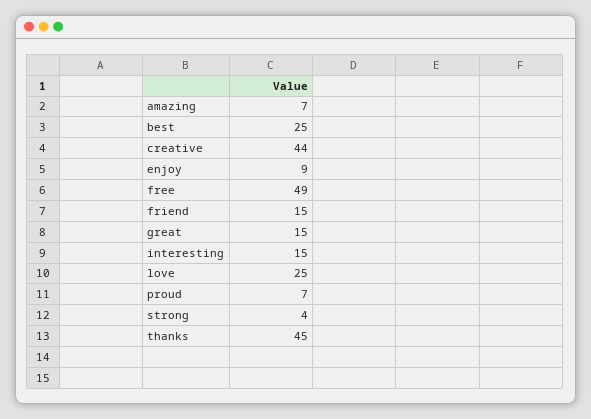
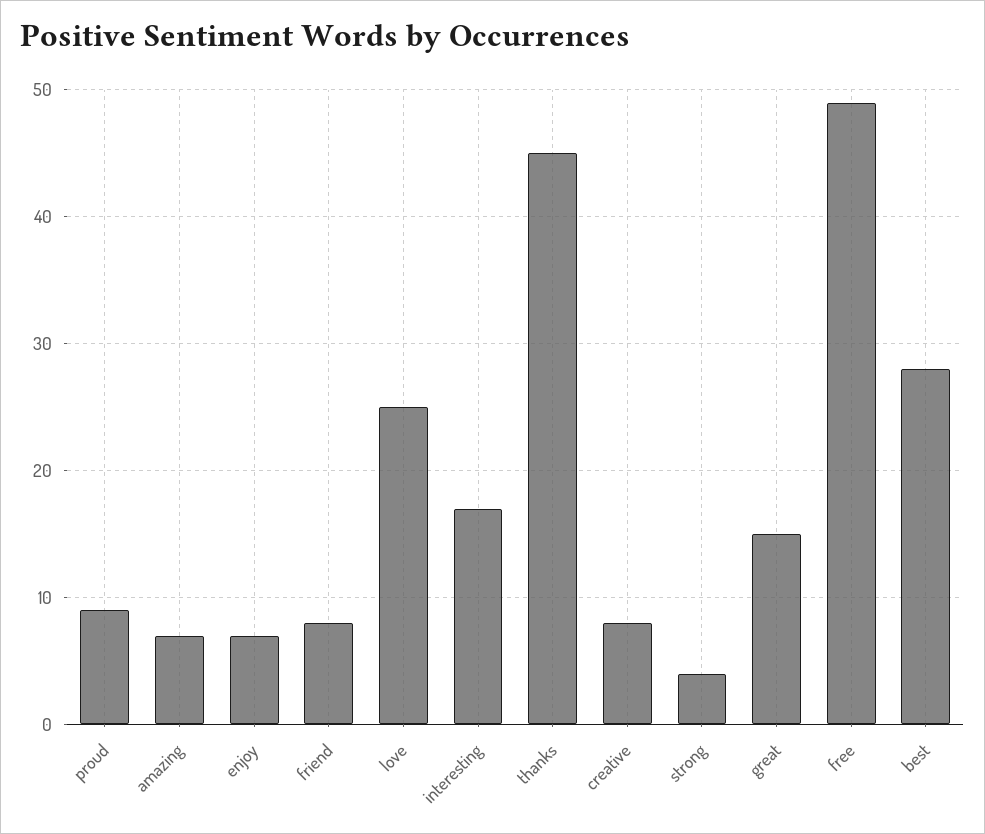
best: 25 -> 28
creative: 44 -> 8
enjoy: 9 -> 7
friend: 15 -> 8
interesting: 15 -> 17
proud: 7 -> 9

